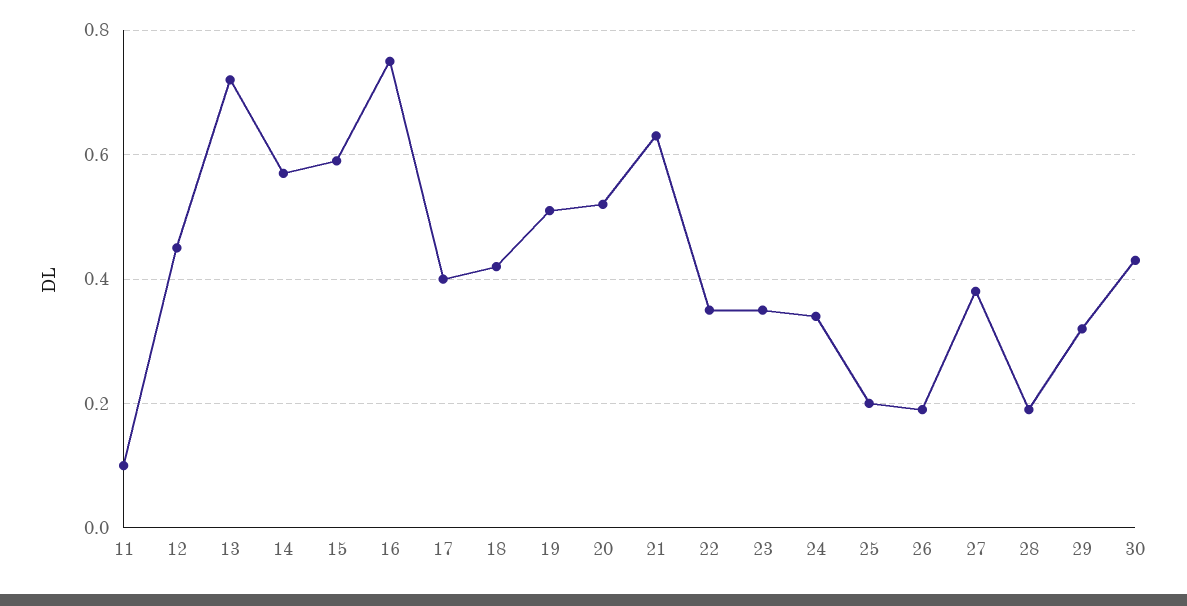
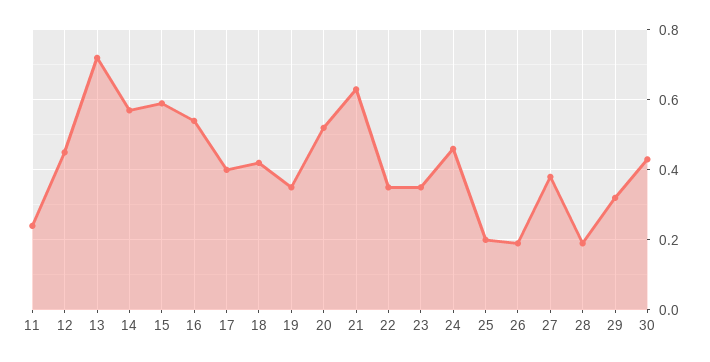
11: 0.1 -> 0.25
16: 0.75 -> 0.55
19: 0.5 -> 0.35
24: 0.35 -> 0.45

